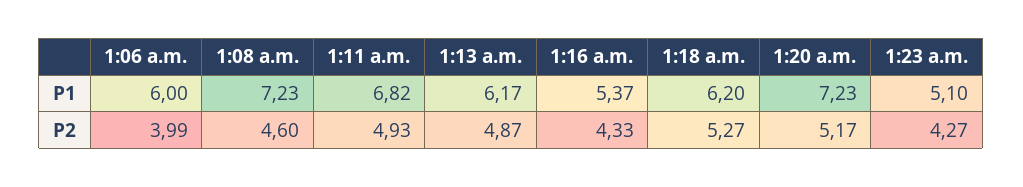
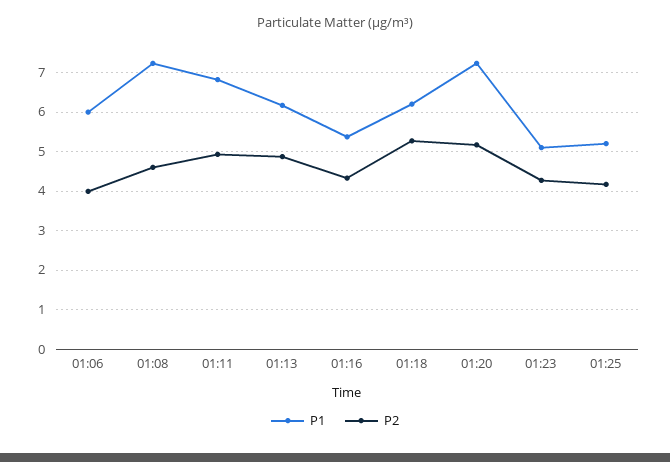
P1, 01:25: none -> 5.2
P2, 01:25: none -> 4.2

